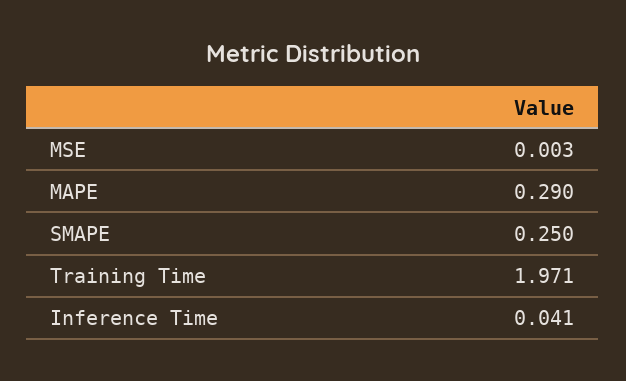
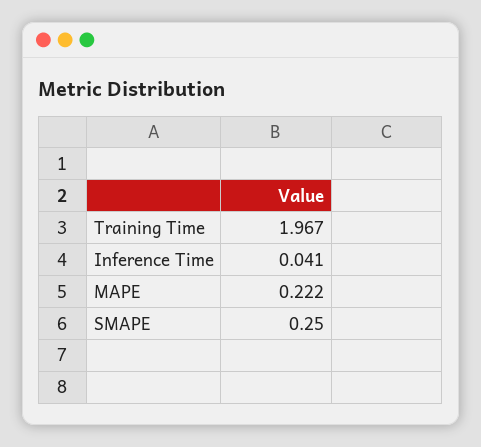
MSE: 0.003 -> none
MAPE: 0.29 -> 0.222
Training Time: 1.971 -> 1.967

